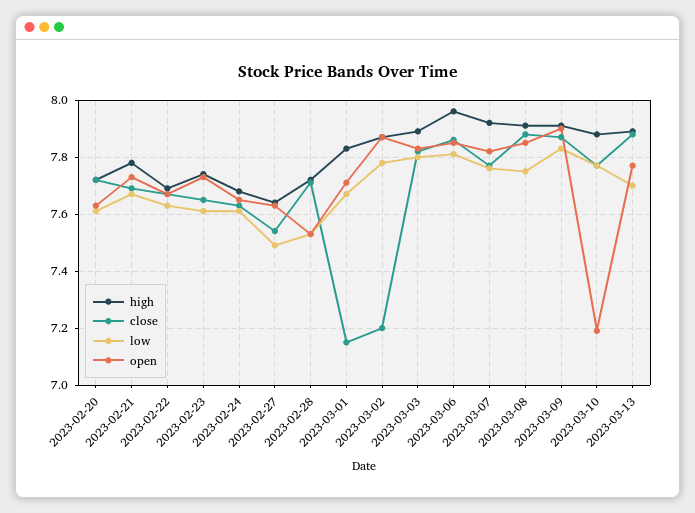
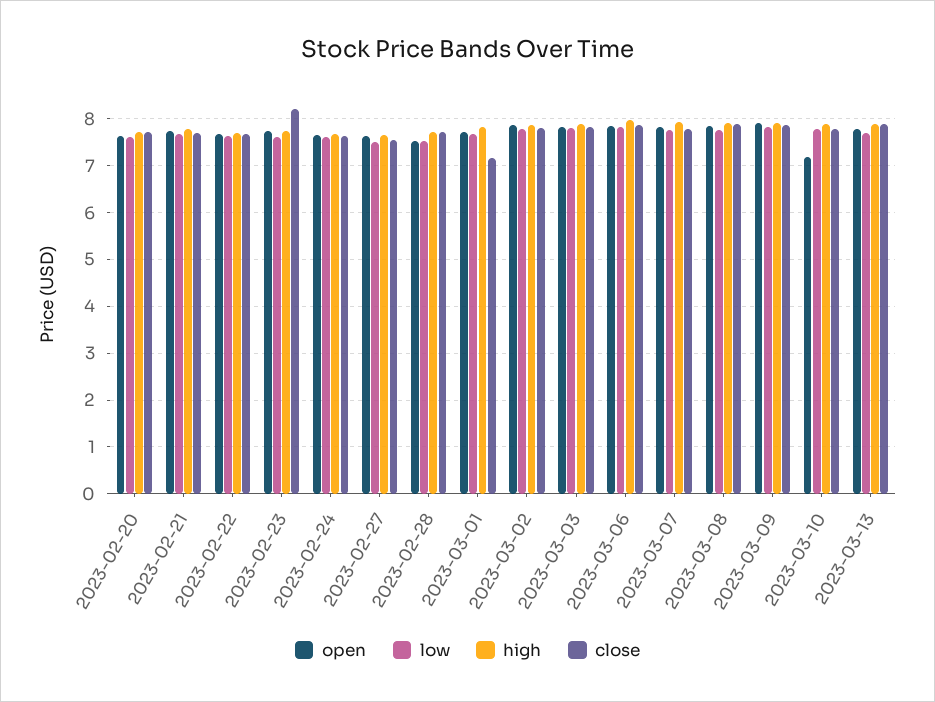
close, 2023-02-23: 7.65 -> 8.2
close, 2023-03-02: 7.2 -> 7.8

